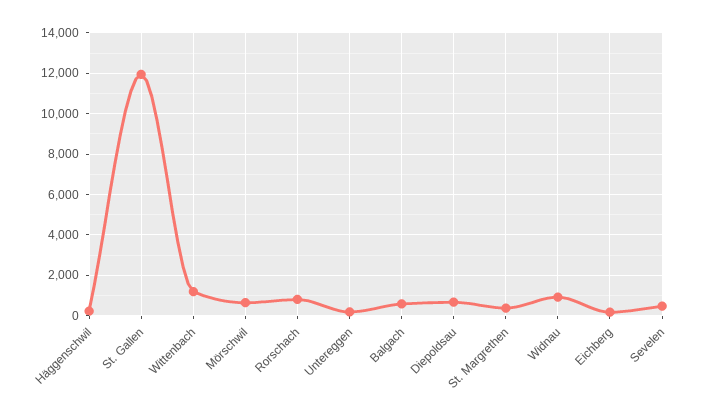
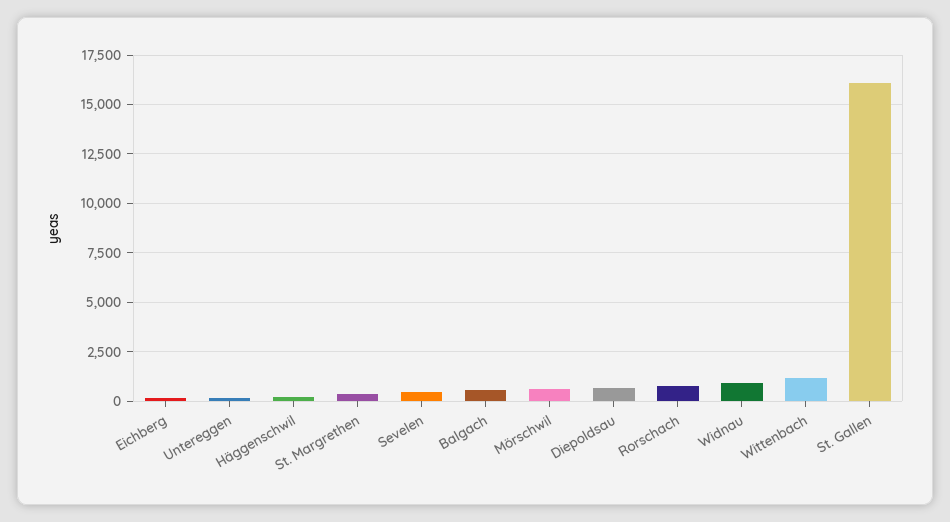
St. Gallen: 12000 -> 16000

